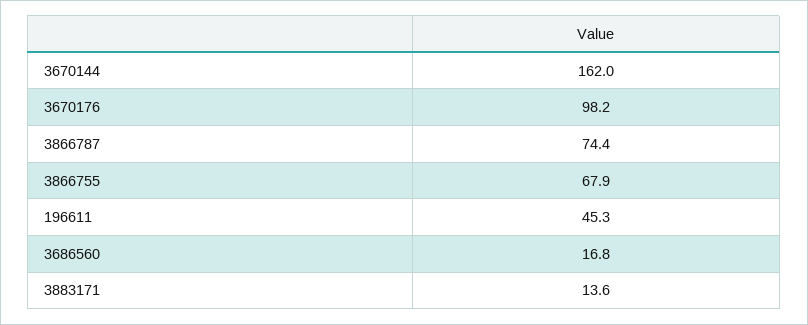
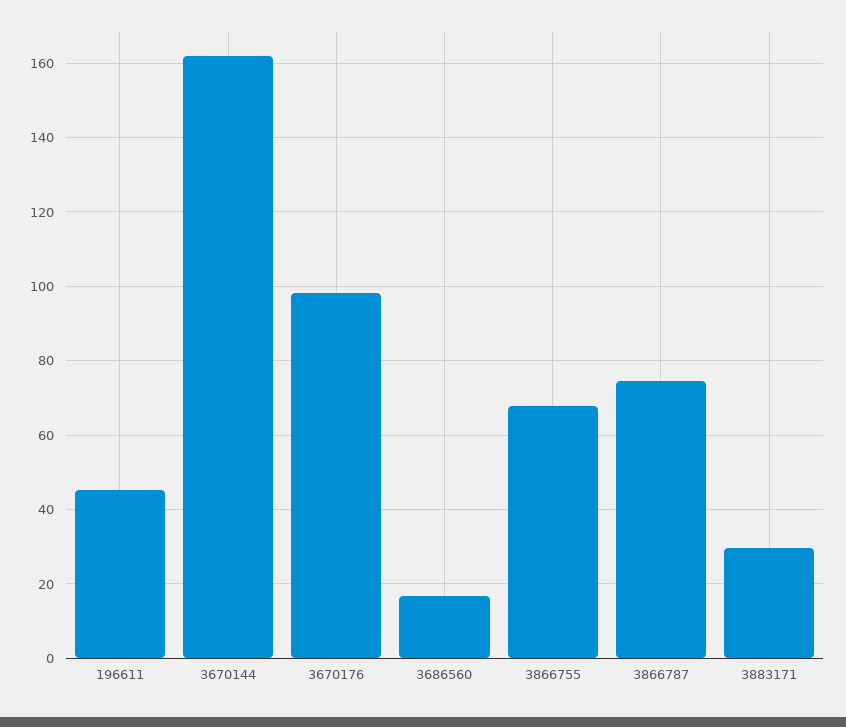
3883171: 13.6 -> 30

